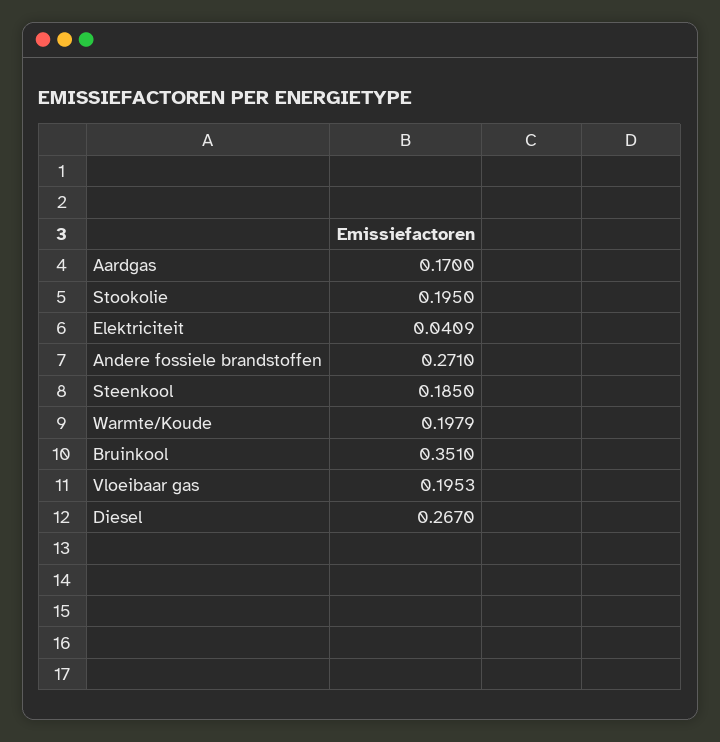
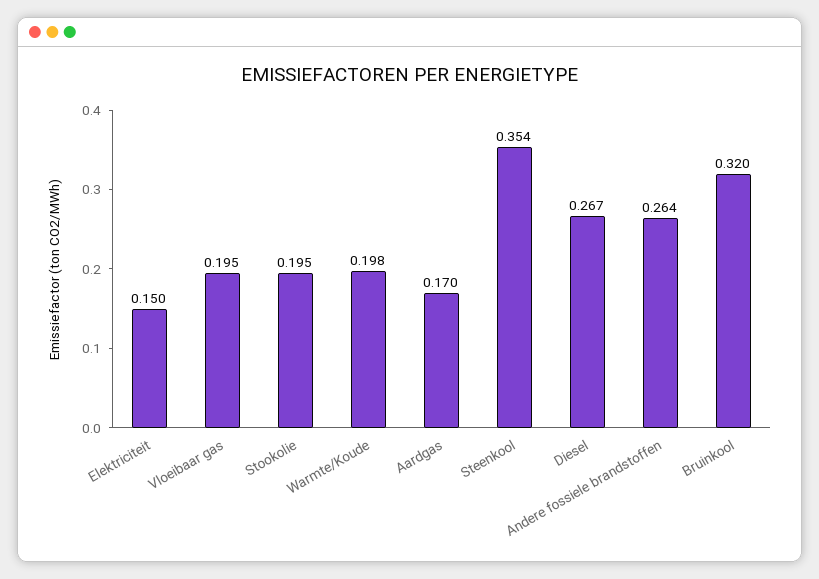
Elektriciteit: 0.0409 -> 0.15
Andere fossiele brandstoffen: 0.271 -> 0.264
Steenkool: 0.185 -> 0.354
Bruinkool: 0.351 -> 0.32

